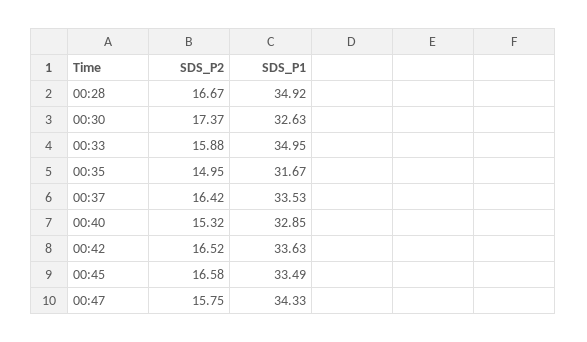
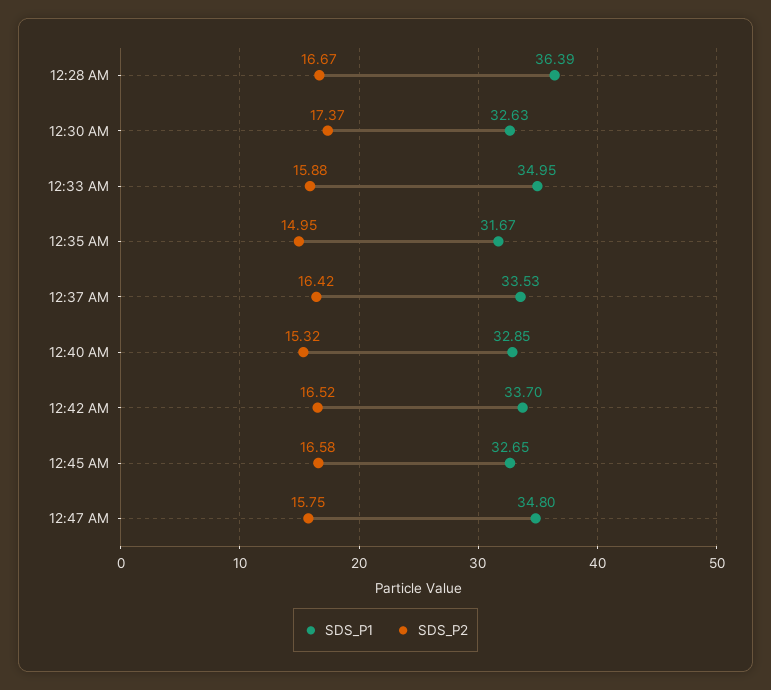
SDS_P1, 00:28: 34.92 -> 36.39
SDS_P1, 00:42: 33.63 -> 33.7
SDS_P1, 00:45: 33.49 -> 32.65
SDS_P1, 00:47: 34.33 -> 34.8

